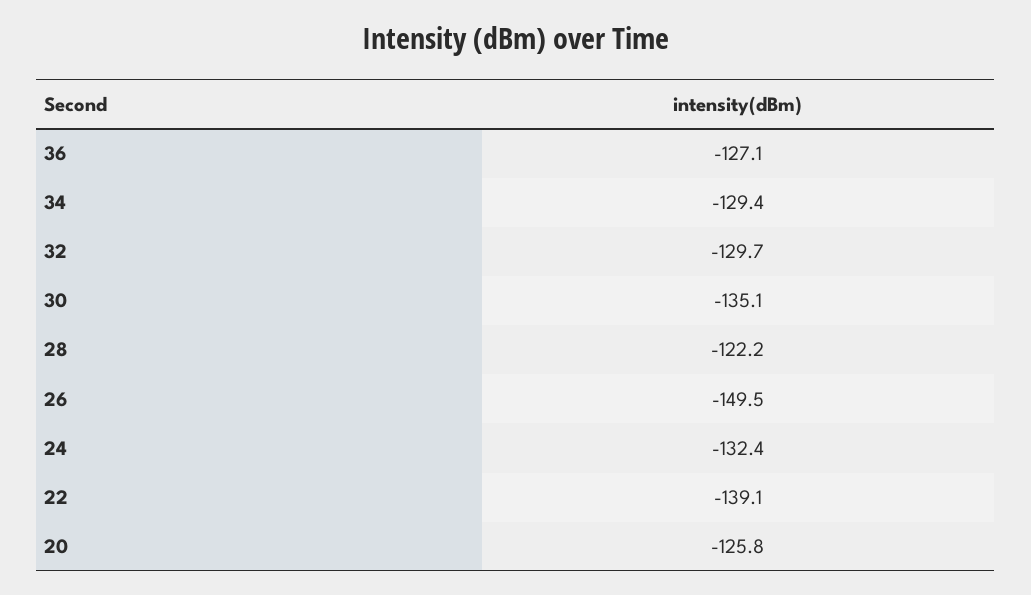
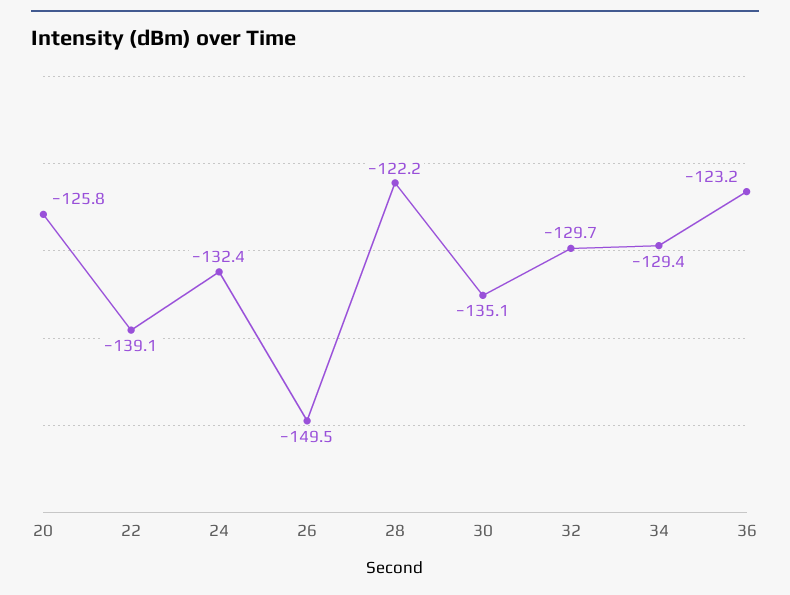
36: -127.1 -> -123.2

